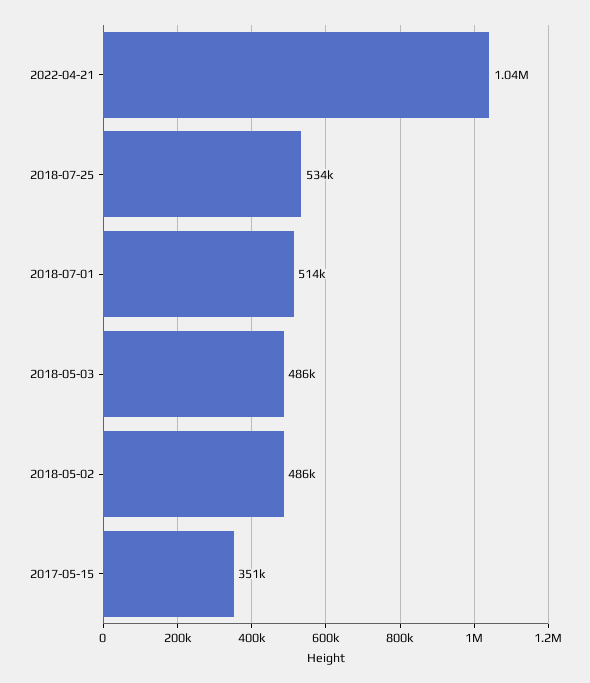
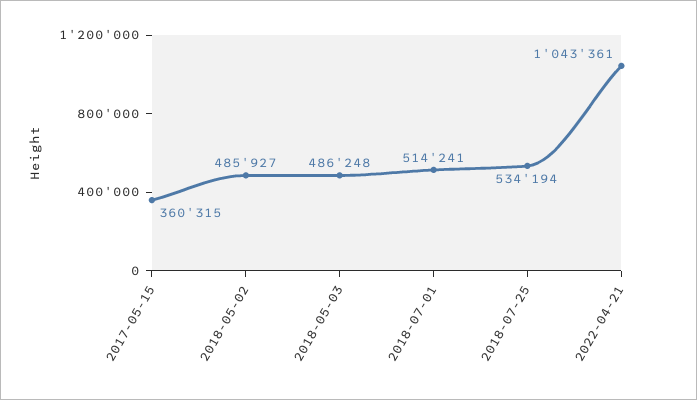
2017-05-15: 351000 -> 360315

